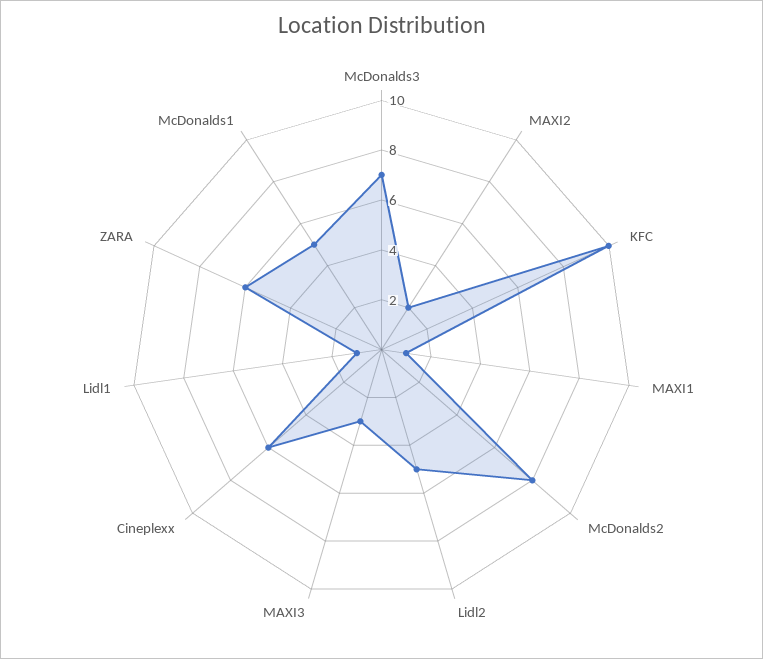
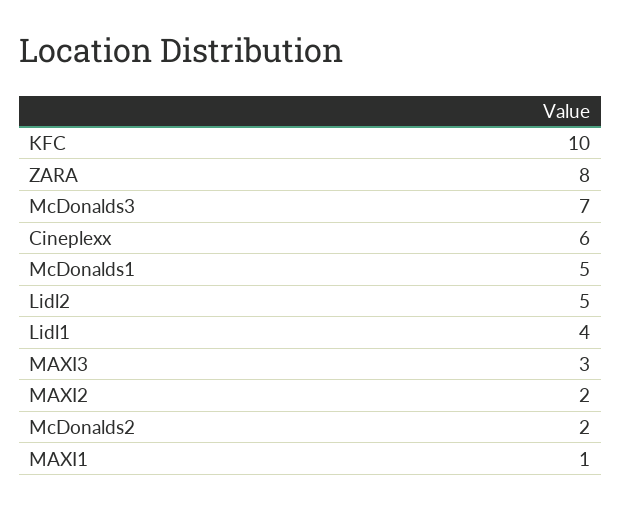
McDonalds2: 8 -> 2
Lidl1: 1 -> 4
ZARA: 6 -> 8

